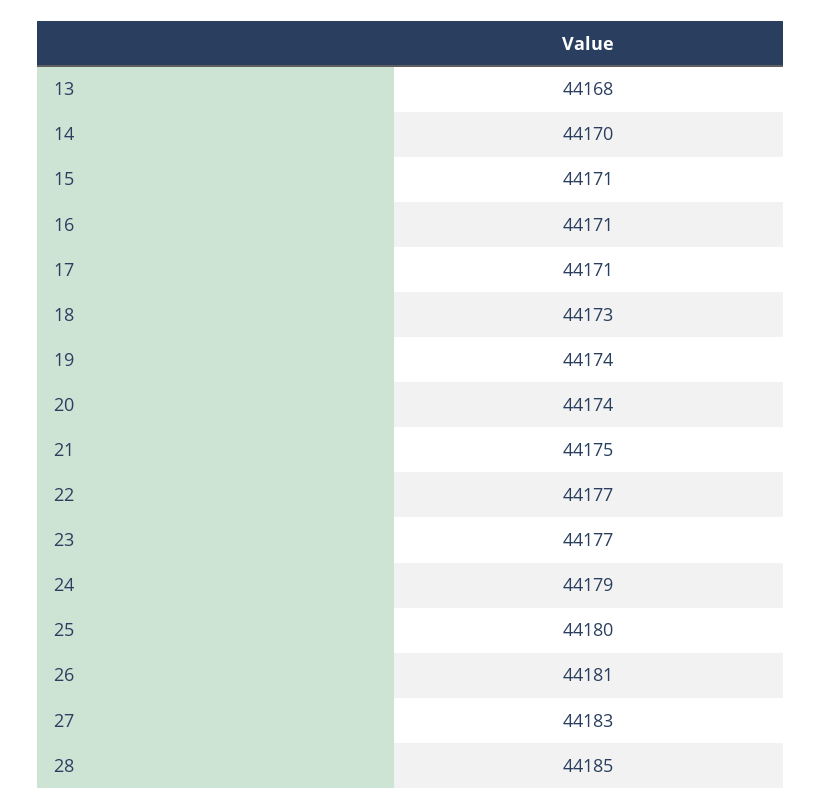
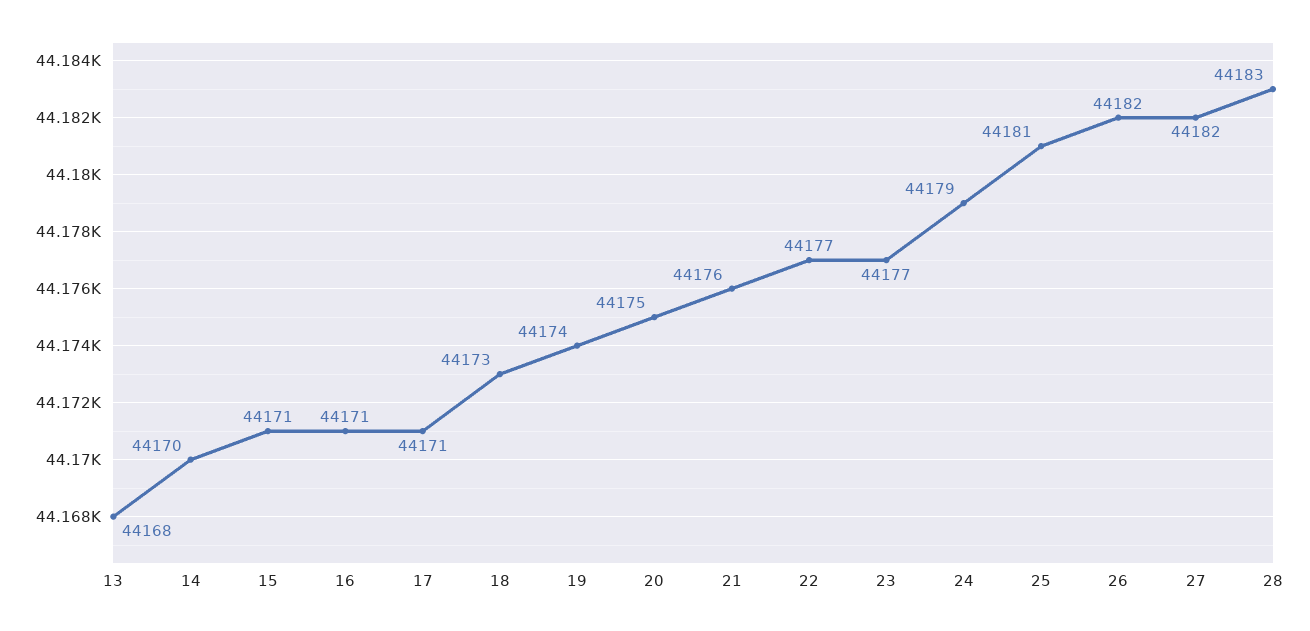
20: 44174 -> 44175
21: 44175 -> 44176
25: 44180 -> 44181
26: 44181 -> 44182
27: 44183 -> 44182
28: 44185 -> 44183

